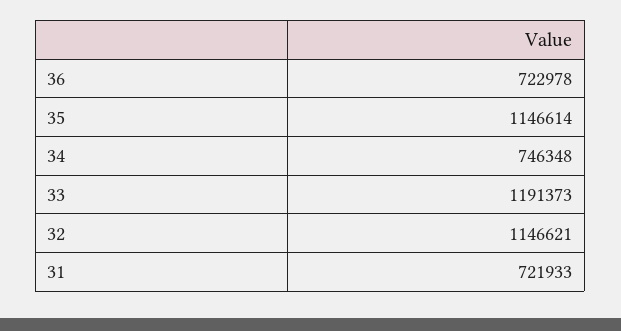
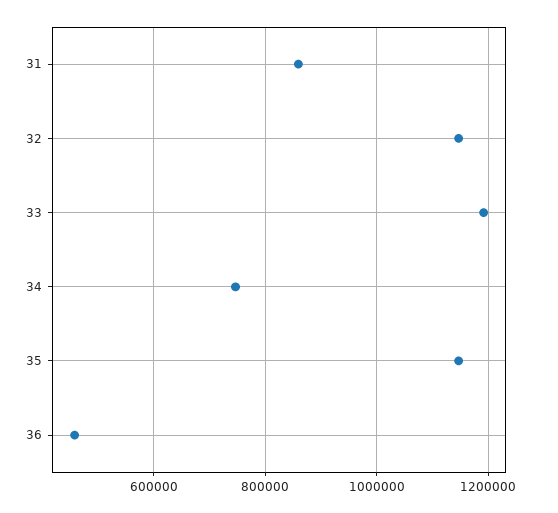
36: 722978 -> 460000
31: 721933 -> 860000

